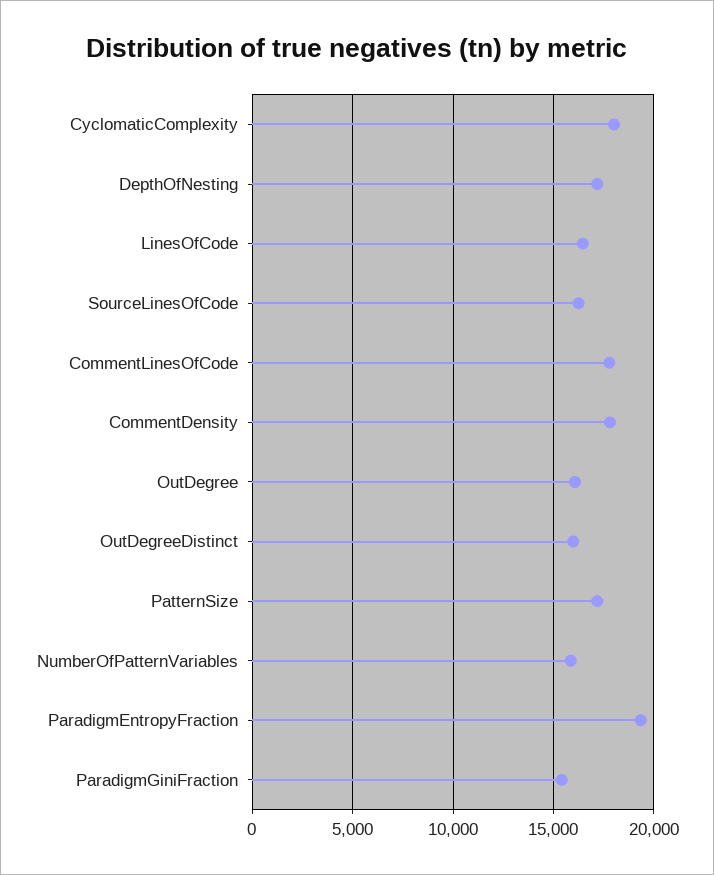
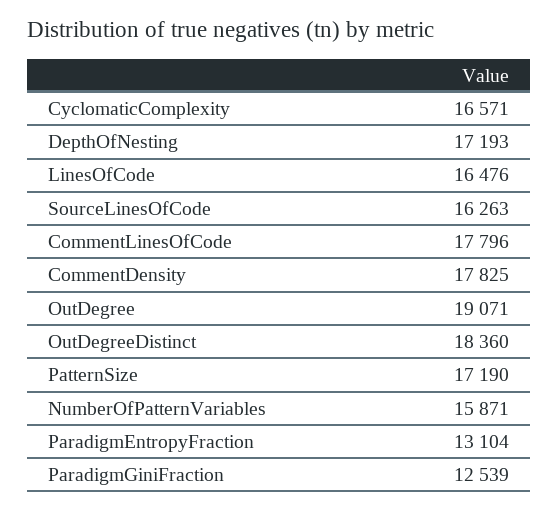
CyclomaticComplexity: 18000 -> 16571
OutDegree: 16000 -> 19071
OutDegreeDistinct: 16000 -> 18360
ParadigmEntropyFraction: 19500 -> 13104
ParadigmGiniFraction: 15500 -> 12539

